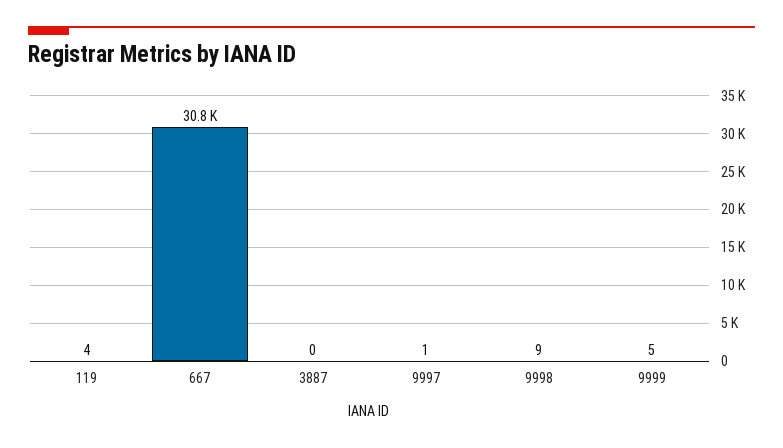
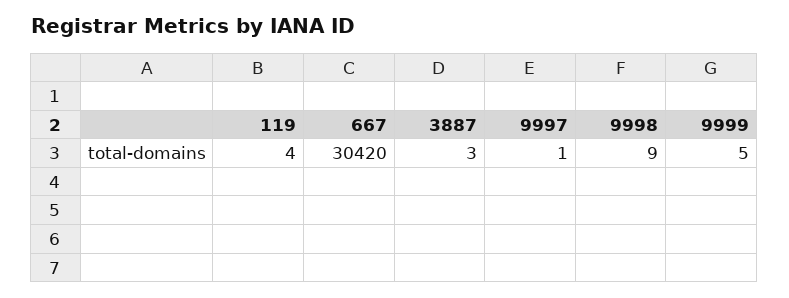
667: 30800 -> 30420
3887: 0 -> 3

